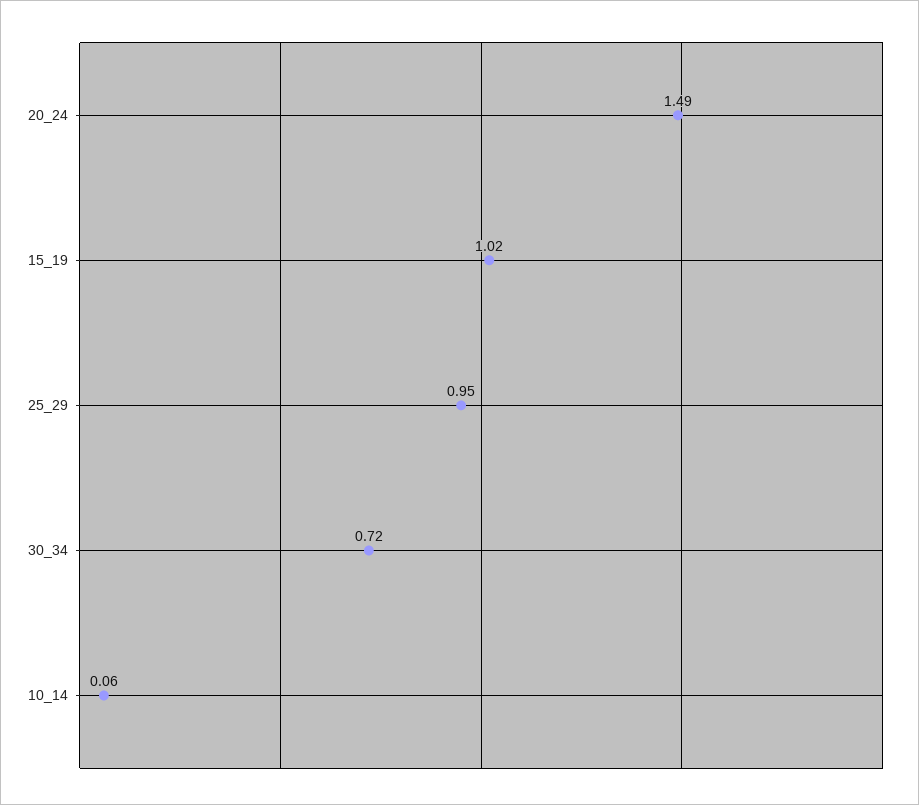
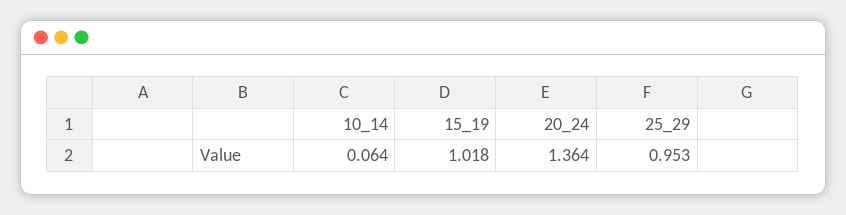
20_24: 1.49 -> 1.364
30_34: 0.72 -> none

